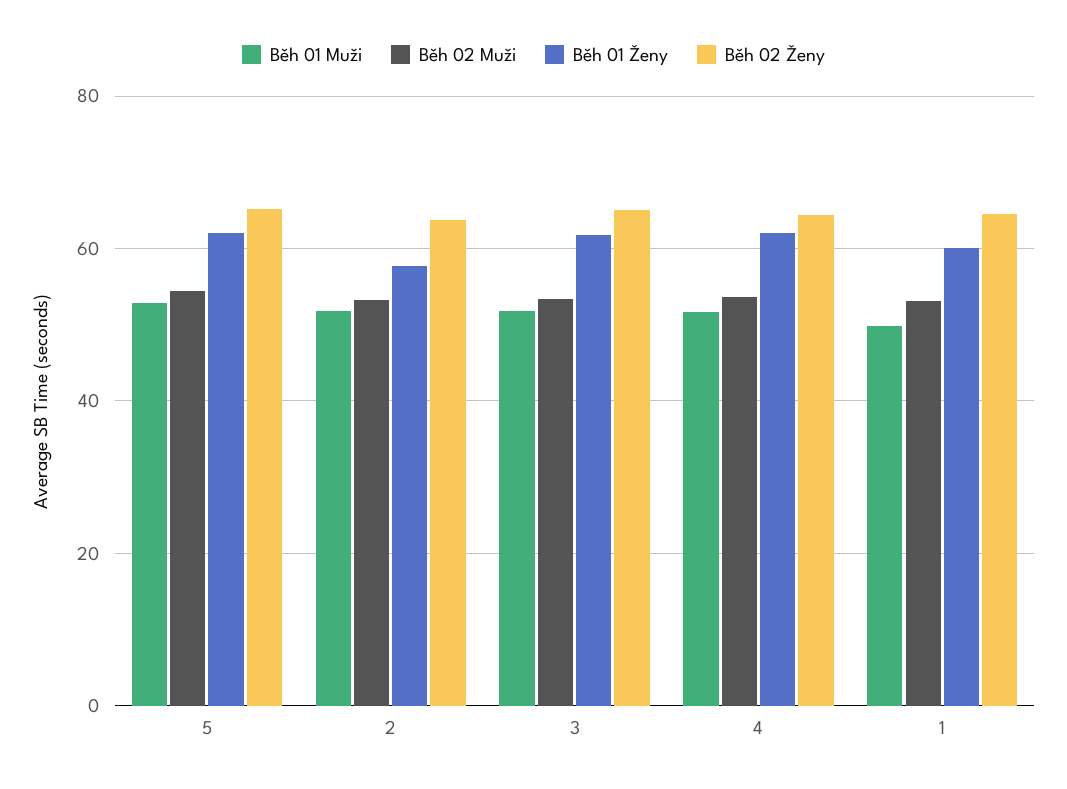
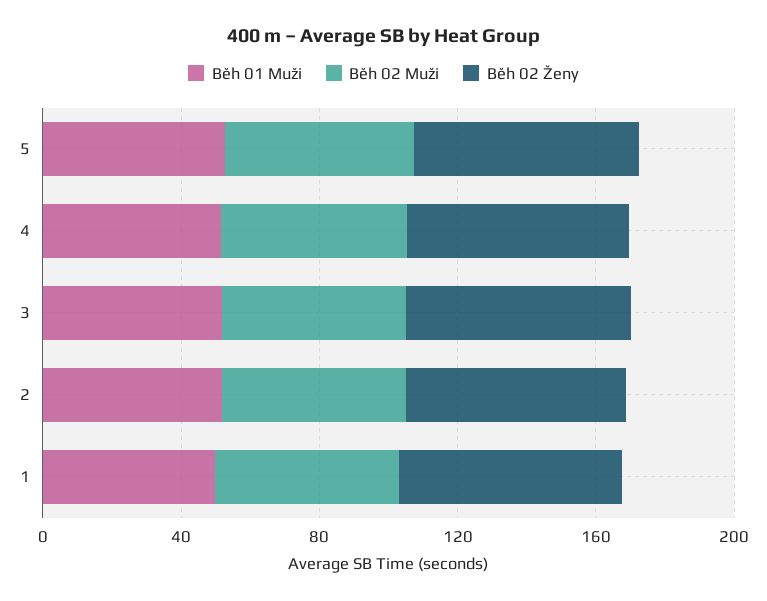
Běh 01 Ženy, 5: 62 -> none
Běh 01 Ženy, 2: 58 -> none
Běh 01 Ženy, 3: 62 -> none
Běh 01 Ženy, 4: 62 -> none
Běh 01 Ženy, 1: 60 -> none

